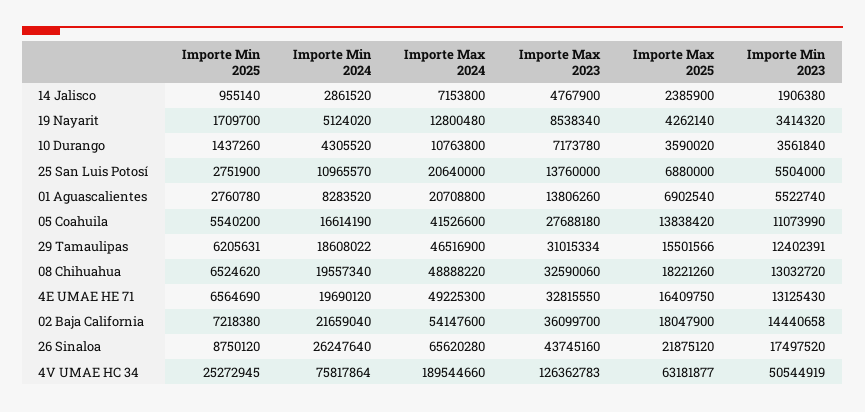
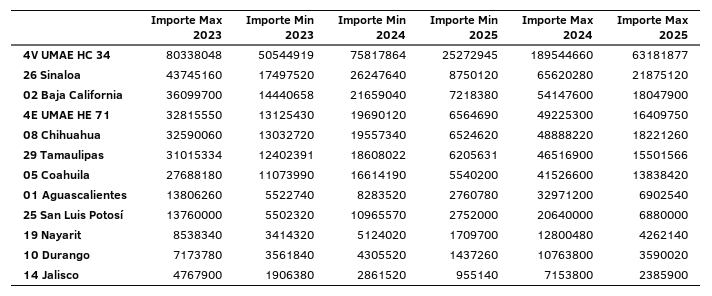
Importe Min 2025, 25 San Luis Potosí: 2751900 -> 2752000
Importe Min 2023, 25 San Luis Potosí: 5504000 -> 5502320
Importe Max 2024, 01 Aguascalientes: 20708800 -> 32971200
Importe Max 2023, 4V UMAE HC 34: 126362783 -> 80338048

